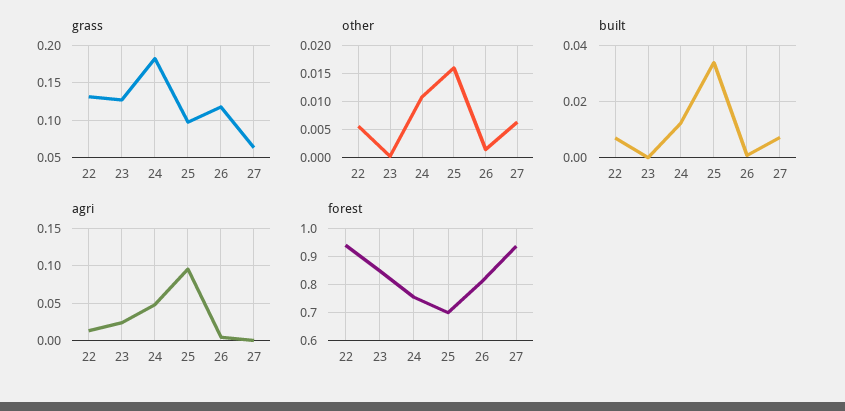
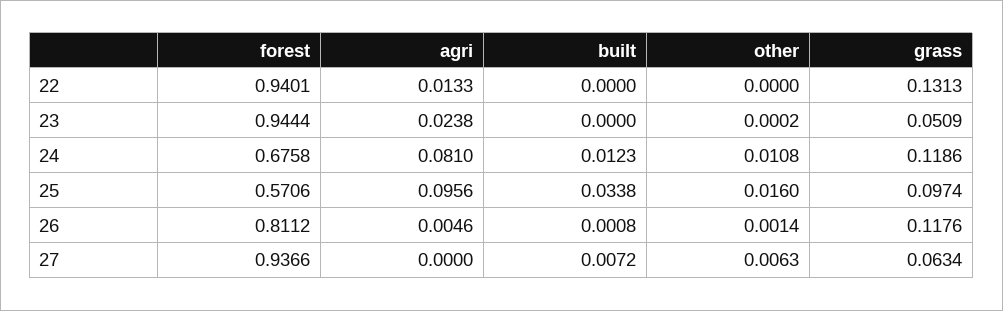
grass, 23: 0.13 -> 0.0509
grass, 24: 0.18 -> 0.1186
other, 22: 0.005 -> 0
built, 22: 0.0075 -> 0
agri, 24: 0.05 -> 0.081
forest, 23: 0.85 -> 0.9444
forest, 24: 0.75 -> 0.6758
forest, 25: 0.7 -> 0.5706

